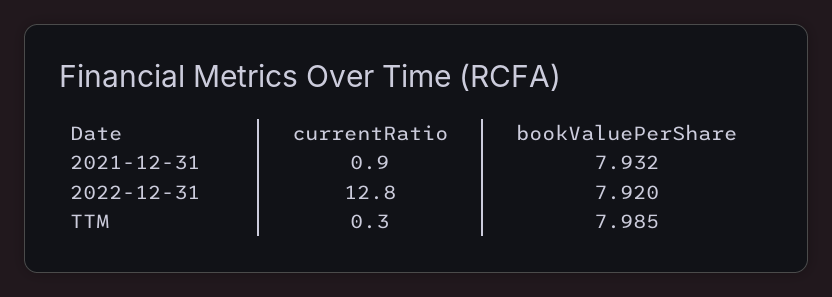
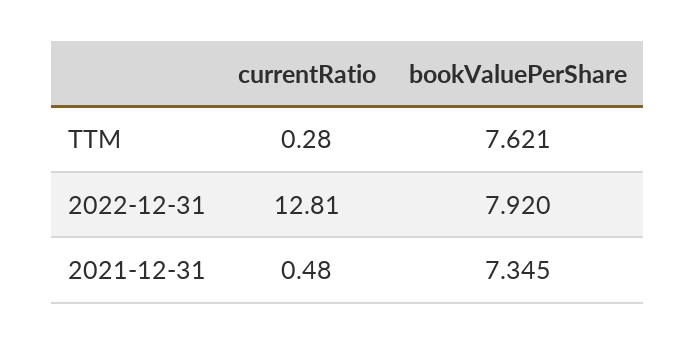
currentRatio, 2021-12-31: 0.9 -> 0.48
bookValuePerShare, 2021-12-31: 7.932 -> 7.345
bookValuePerShare, TTM: 7.985 -> 7.621

